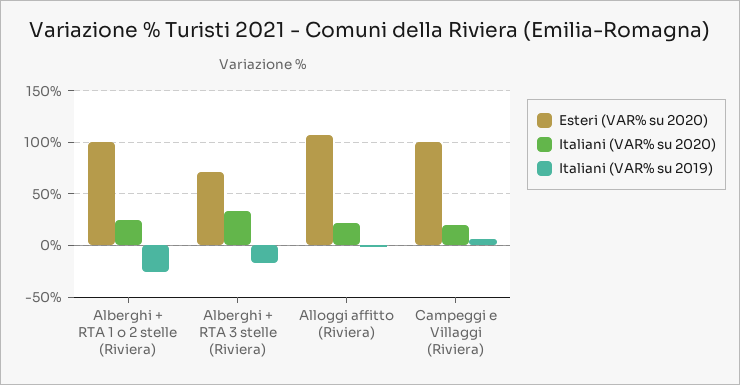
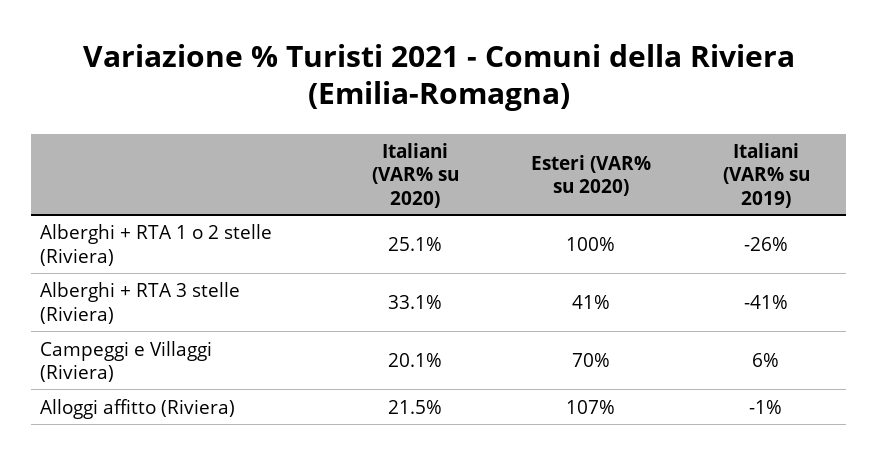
Esteri (VAR% su 2020), Alberghi + RTA 3 stelle (Riviera): 70 -> 41
Italiani (VAR% su 2019), Alberghi + RTA 3 stelle (Riviera): -20 -> -41
Esteri (VAR% su 2020), Campeggi e Villaggi (Riviera): 100 -> 70

